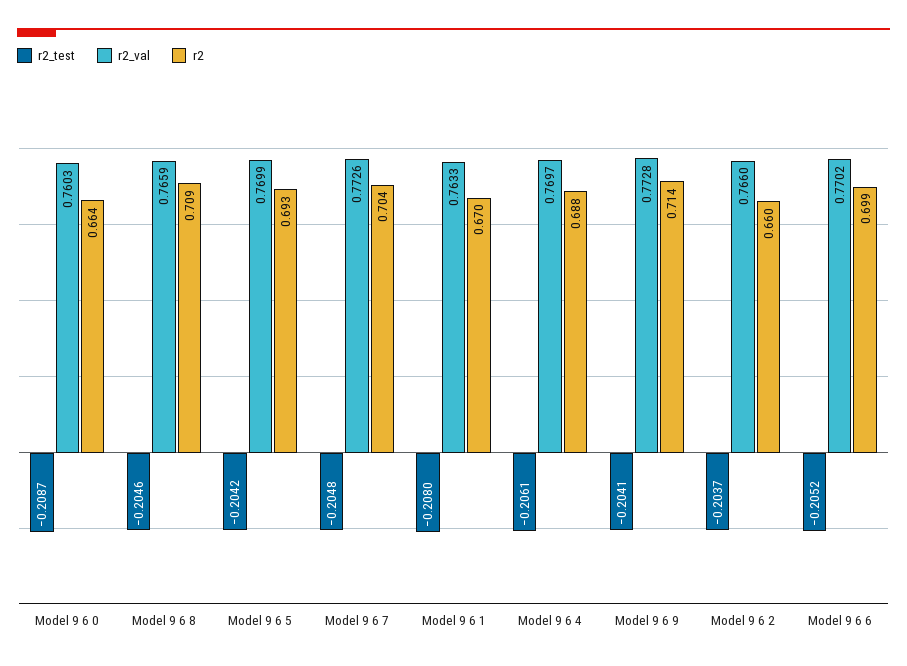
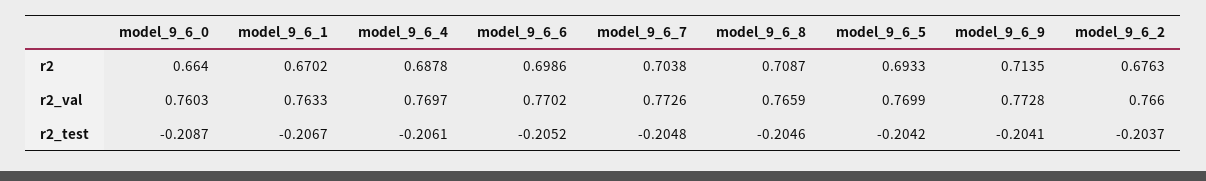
r2_test, Model 9 6 1: -0.208 -> -0.2067
r2, Model 9 6 2: 0.66 -> 0.6763

